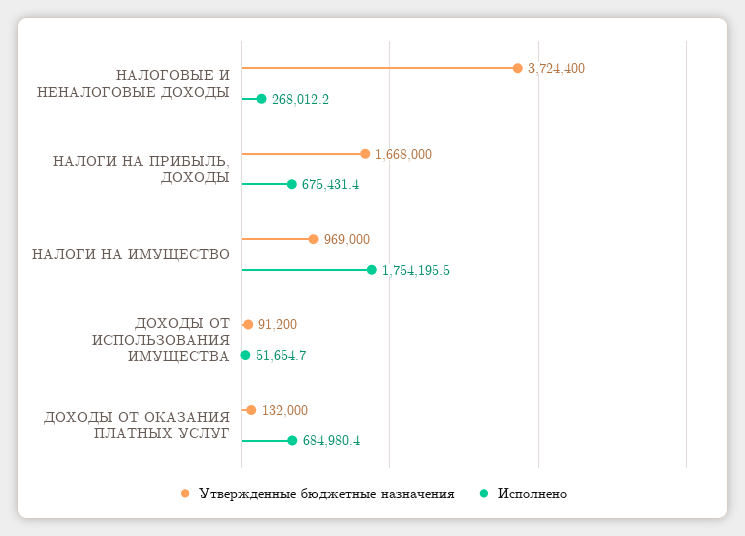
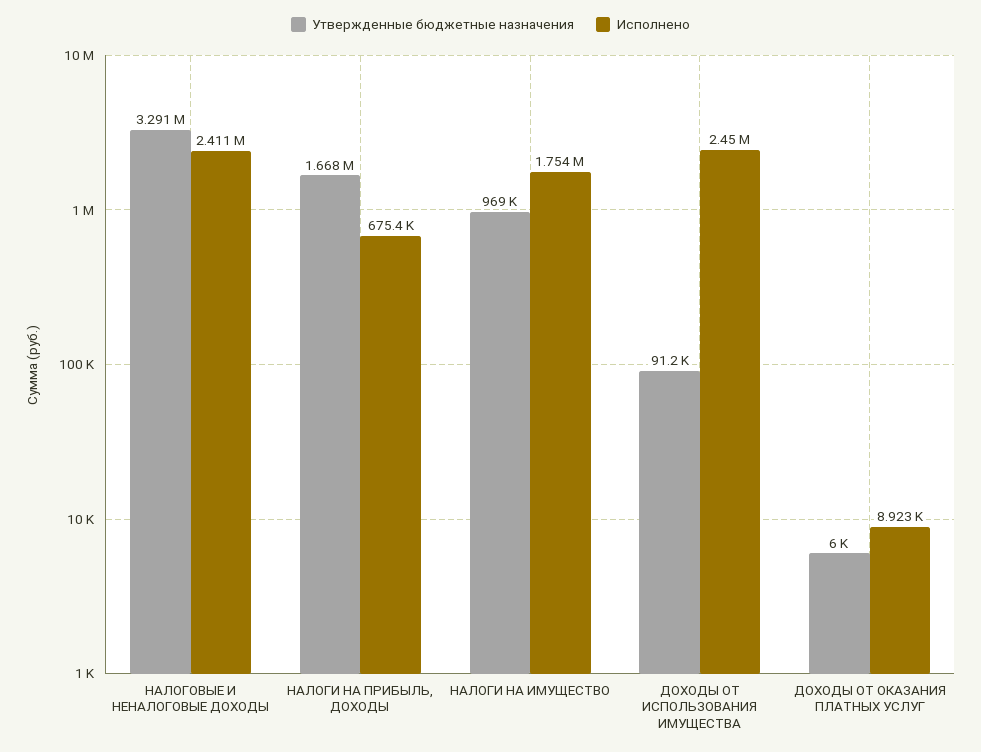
Утвержденные бюджетные назначения, НАЛОГОВЫЕ И НЕНАЛОГОВЫЕ ДОХОДЫ: 3724400 -> 3291000
Исполнено, НАЛОГОВЫЕ И НЕНАЛОГОВЫЕ ДОХОДЫ: 268012.2 -> 2411000
Исполнено, ДОХОДЫ ОТ ИСПОЛЬЗОВАНИЯ ИМУЩЕСТВА: 51654.7 -> 2450000
Утвержденные бюджетные назначения, ДОХОДЫ ОТ ОКАЗАНИЯ ПЛАТНЫХ УСЛУГ: 132000 -> 6000
Исполнено, ДОХОДЫ ОТ ОКАЗАНИЯ ПЛАТНЫХ УСЛУГ: 684980.4 -> 8923

